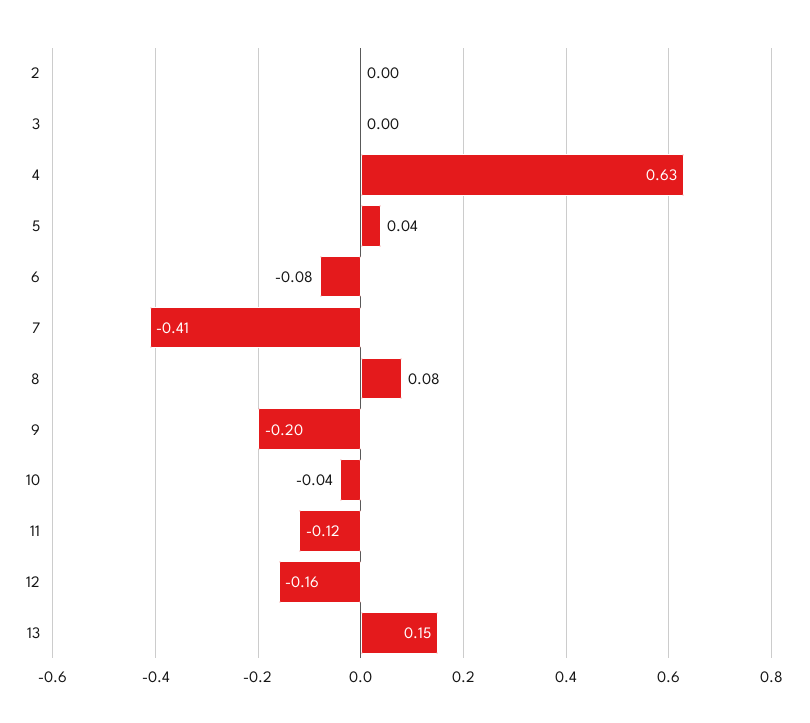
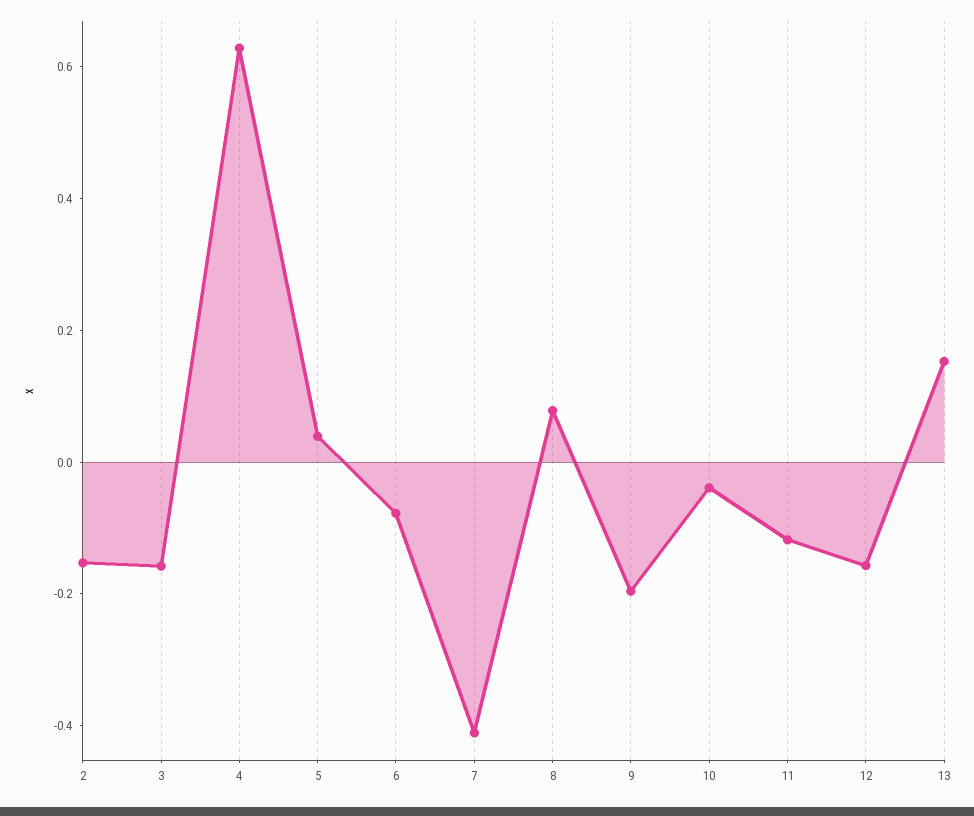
2: 0 -> -0.15
3: 0 -> -0.15

